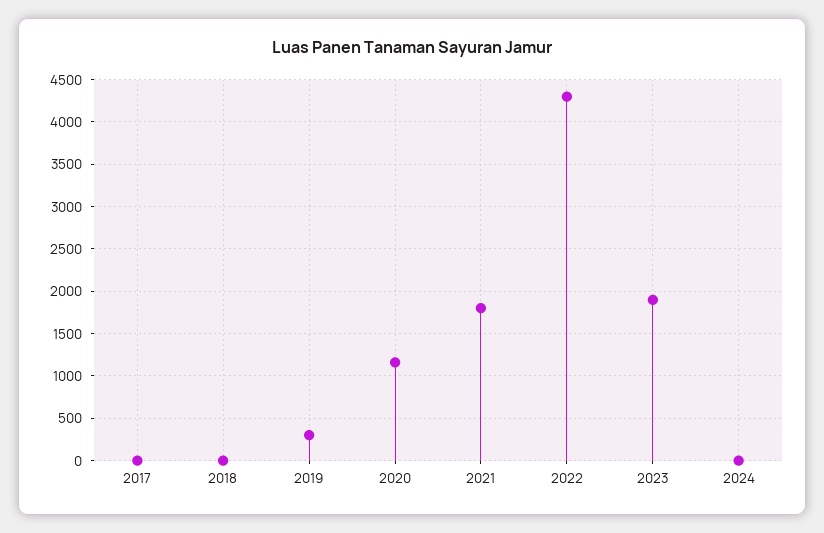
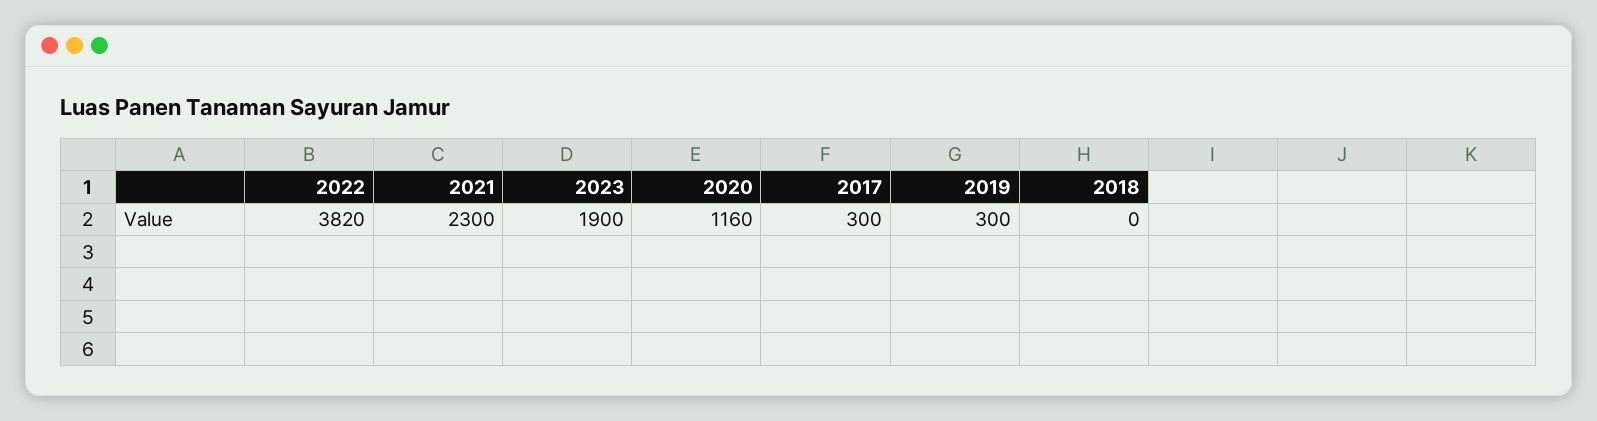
2017: 0 -> 300
2021: 1800 -> 2300
2022: 4300 -> 3820
2024: 0 -> none

